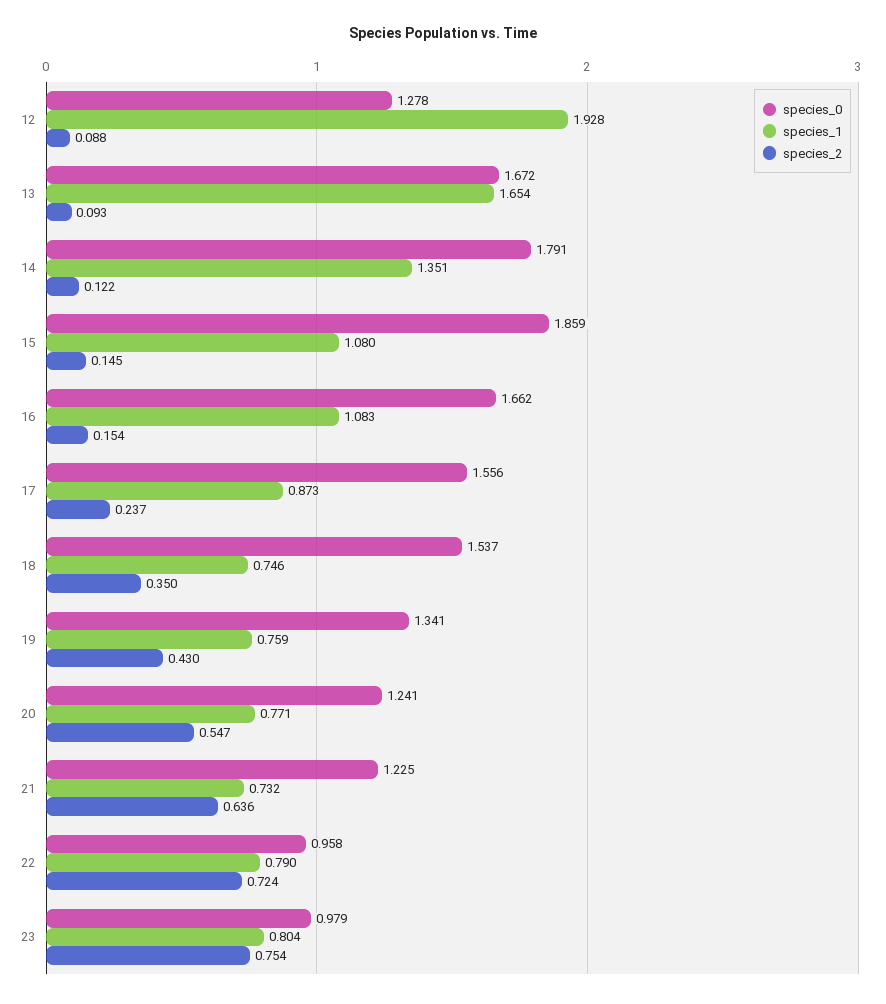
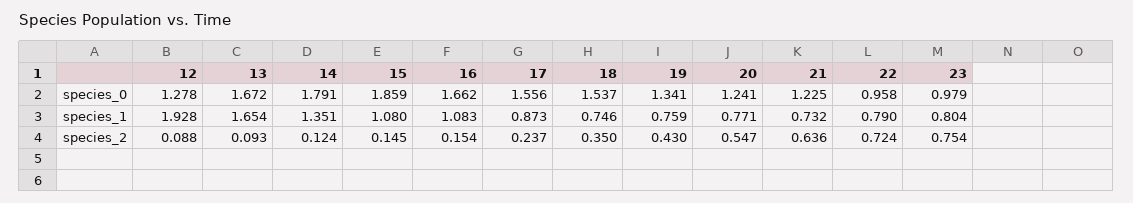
species_2, 14: 0.122 -> 0.124

